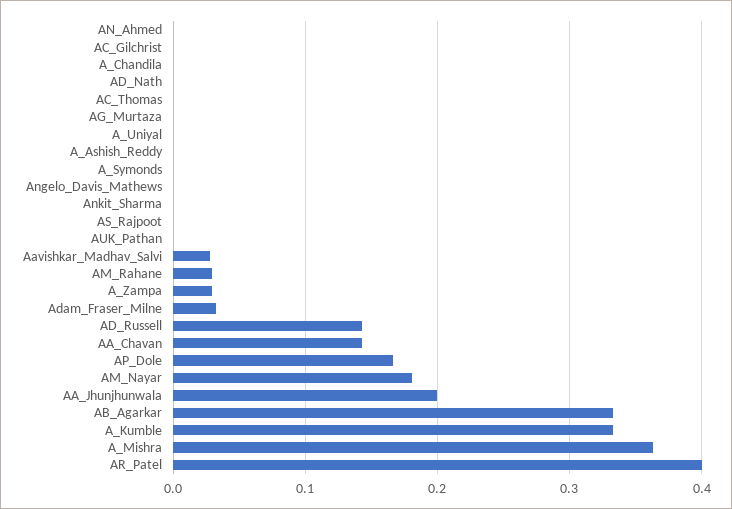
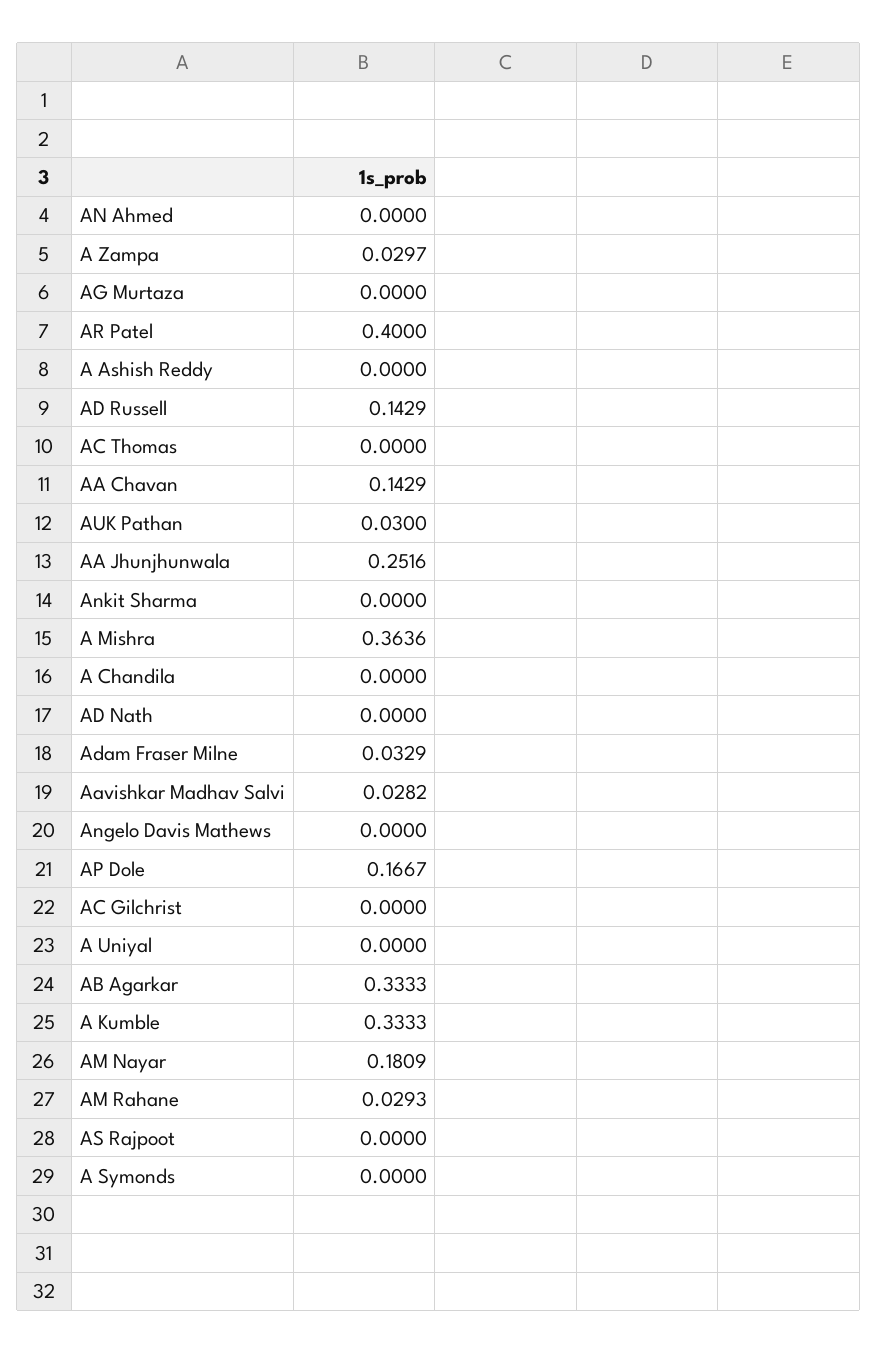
AUK_Pathan: 0 -> 0.03
AA_Jhunjhunwala: 0.2 -> 0.2516

